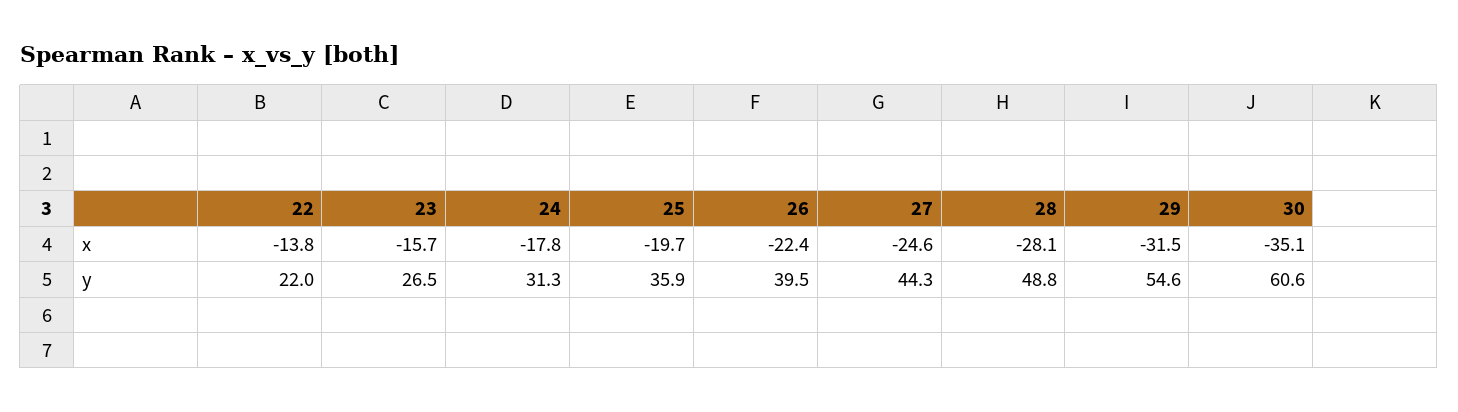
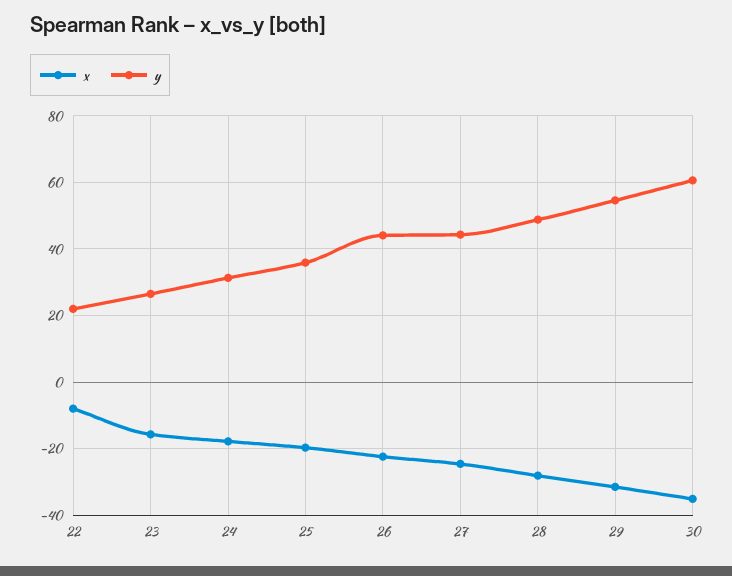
x, 22: -13.8 -> -8
y, 26: 39.5 -> 44

